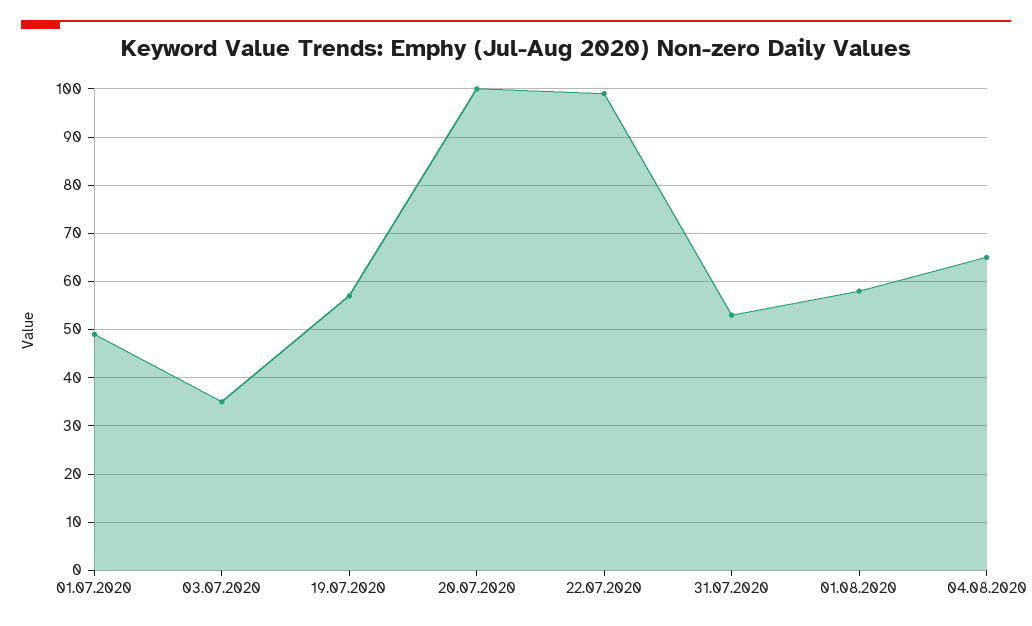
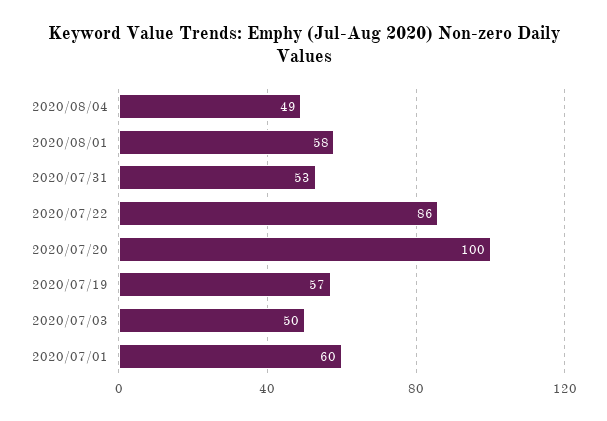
01.07.2020: 50 -> 60
03.07.2020: 35 -> 50
22.07.2020: 100 -> 86
04.08.2020: 65 -> 49

